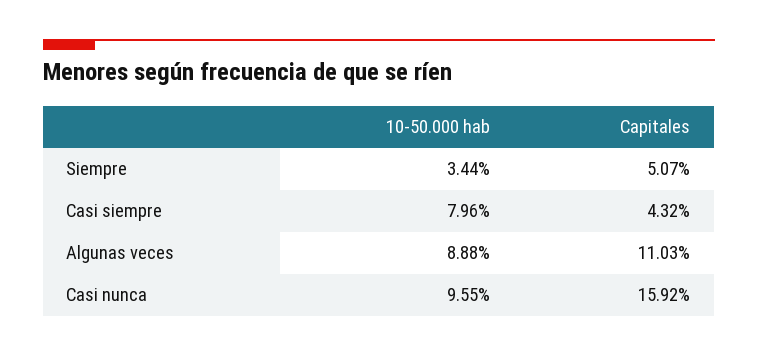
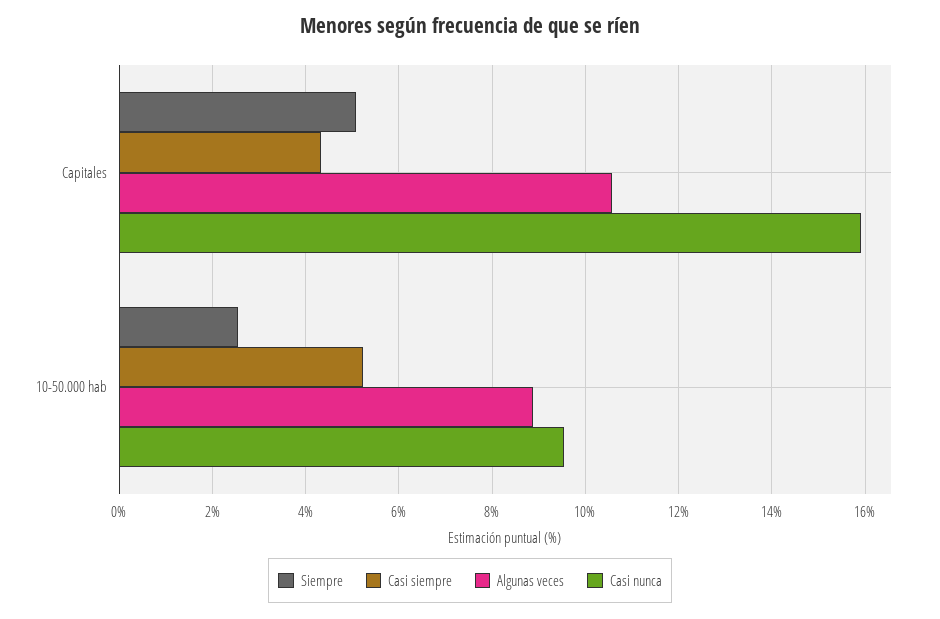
Siempre, 10-50.000 hab: 3.44 -> 2.6
Casi siempre, 10-50.000 hab: 7.96 -> 5.2
Algunas veces, Capitales: 11.03 -> 10.6

